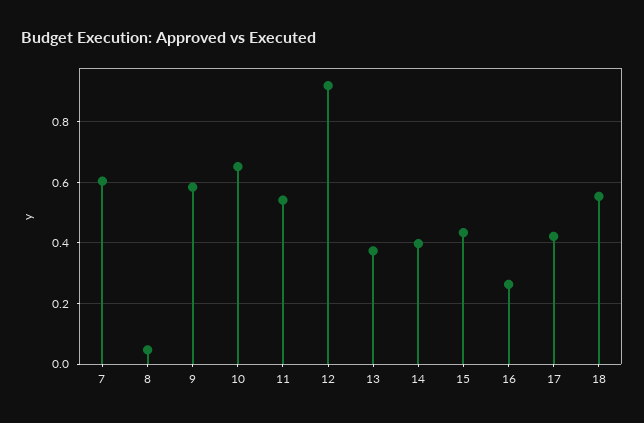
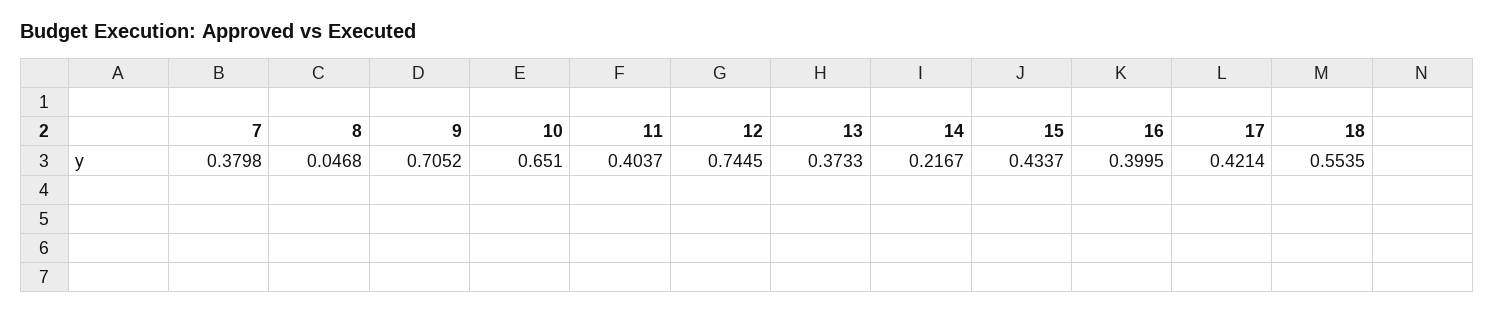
7: 0.6 -> 0.3798
9: 0.58 -> 0.7052
11: 0.54 -> 0.4037
12: 0.92 -> 0.7445
14: 0.4 -> 0.2167
16: 0.26 -> 0.3995

